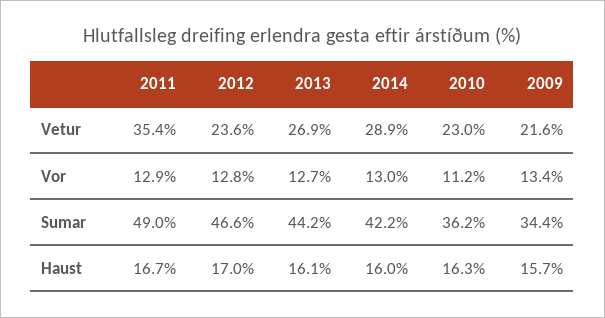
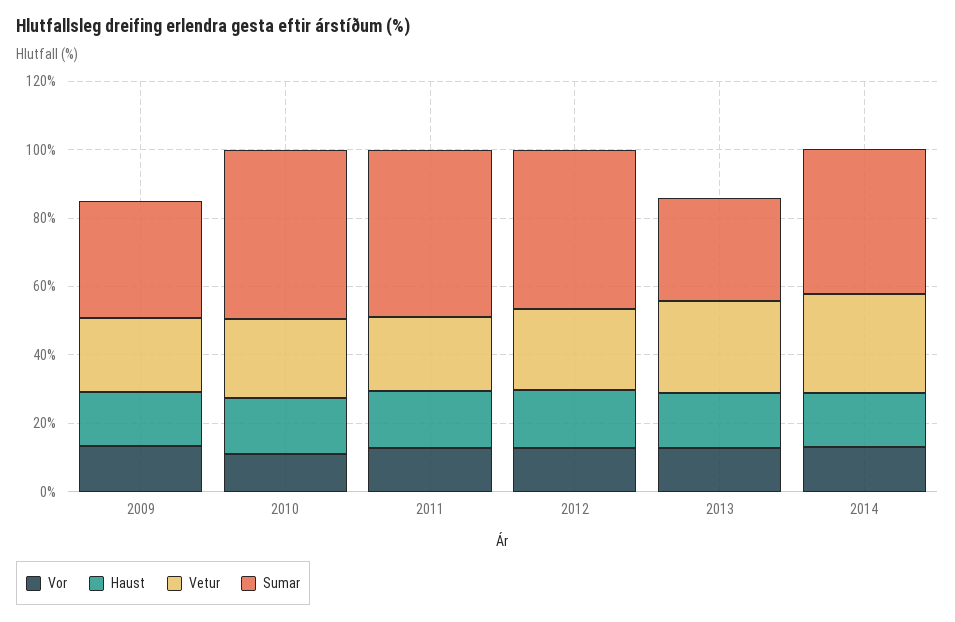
Vetur, 2011: 35.4 -> 20
Sumar, 2013: 44.2 -> 30
Sumar, 2010: 36.2 -> 50

